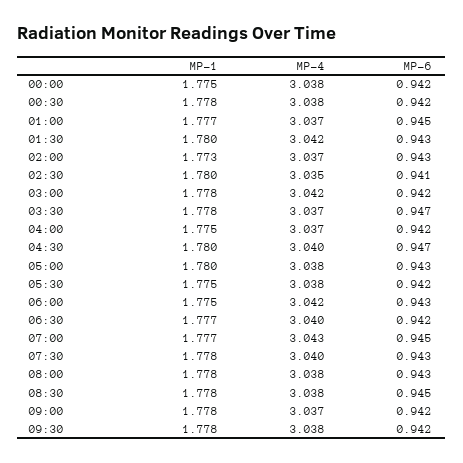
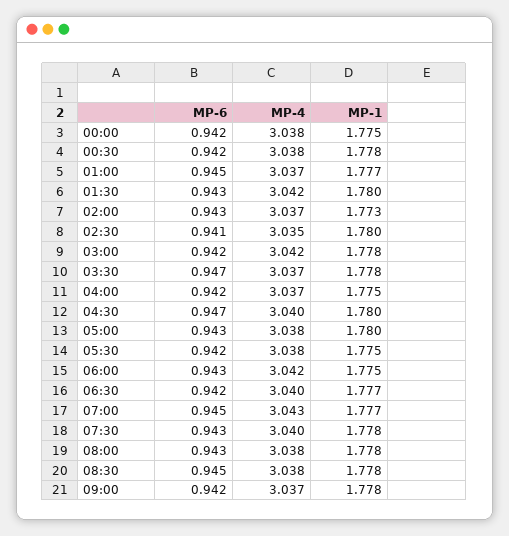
MP-1, 09:30: 1.778 -> none
MP-4, 09:30: 3.038 -> none
MP-6, 09:30: 0.942 -> none

